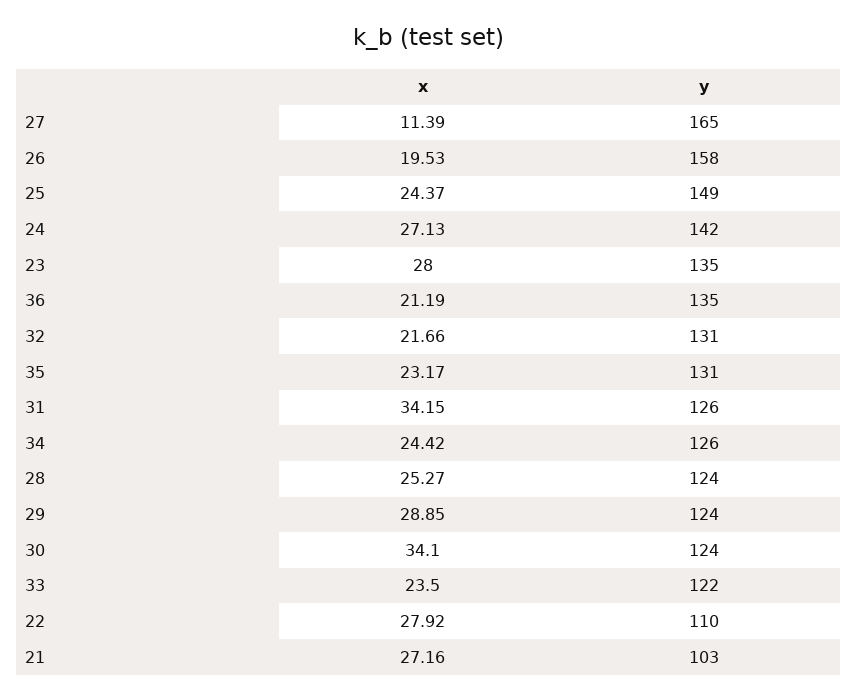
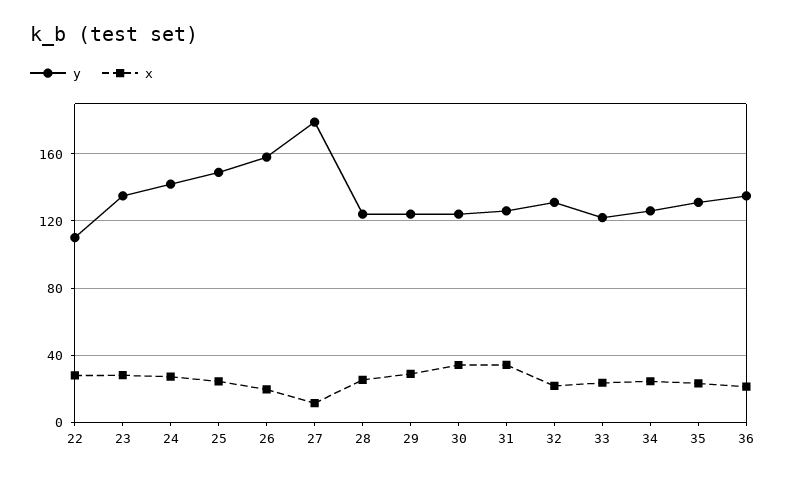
y, 27: 165 -> 180
x, 21: 27.16 -> none
y, 21: 103 -> none

